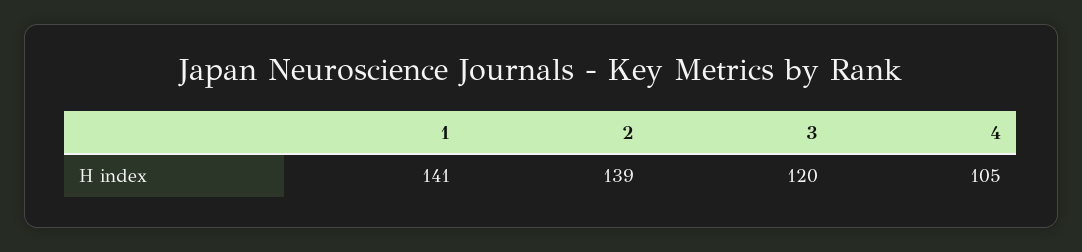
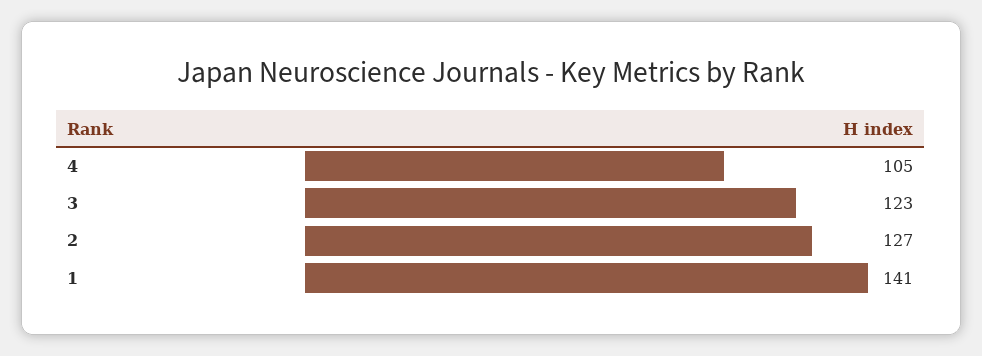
2: 139 -> 127
3: 120 -> 123

